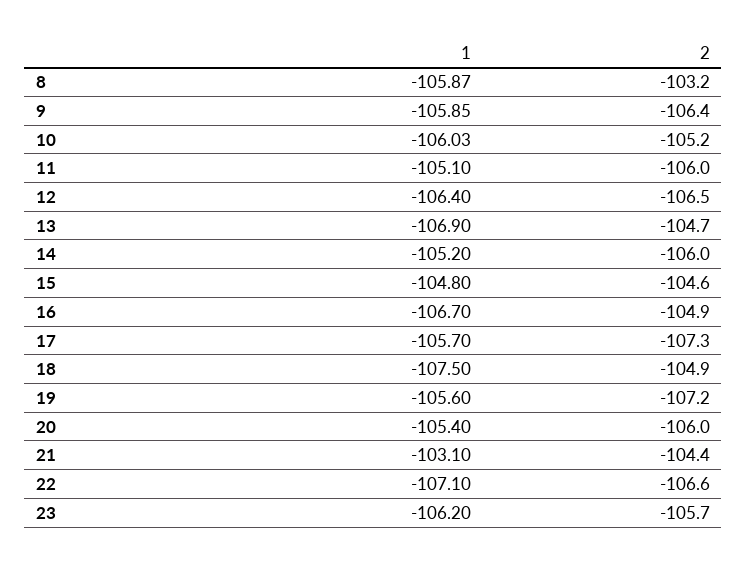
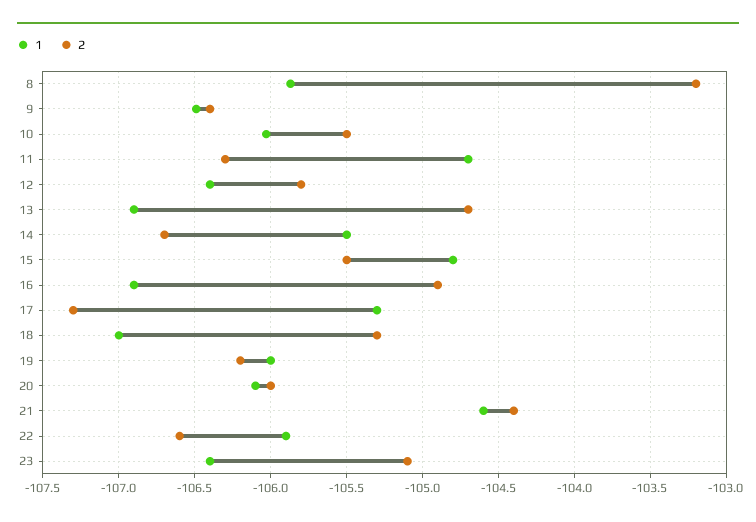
1, 9: -105.85 -> -106.5
2, 10: -105.2 -> -105.5
1, 11: -105.1 -> -104.7
2, 11: -106 -> -106.3
2, 12: -106.5 -> -105.8
1, 14: -105.2 -> -105.5
2, 14: -106 -> -106.7
2, 15: -104.6 -> -105.5
1, 16: -106.7 -> -106.9
1, 17: -105.7 -> -105.3
1, 18: -107.5 -> -107
2, 18: -104.9 -> -105.3
1, 19: -105.6 -> -106
2, 19: -107.2 -> -106.2
1, 20: -105.4 -> -106.1
1, 21: -103.1 -> -104.6
1, 22: -107.1 -> -105.9
1, 23: -106.2 -> -106.4
2, 23: -105.7 -> -105.1

